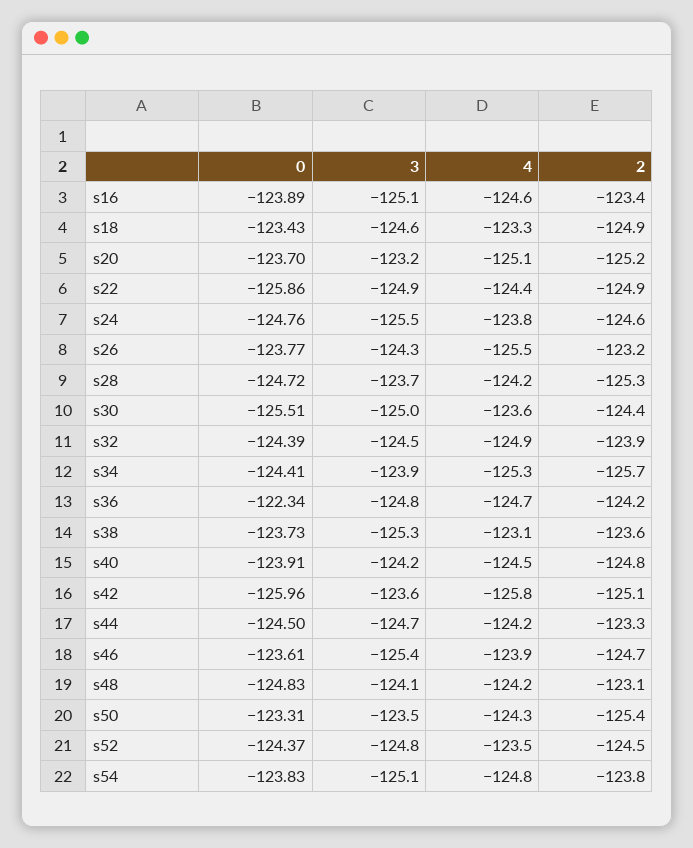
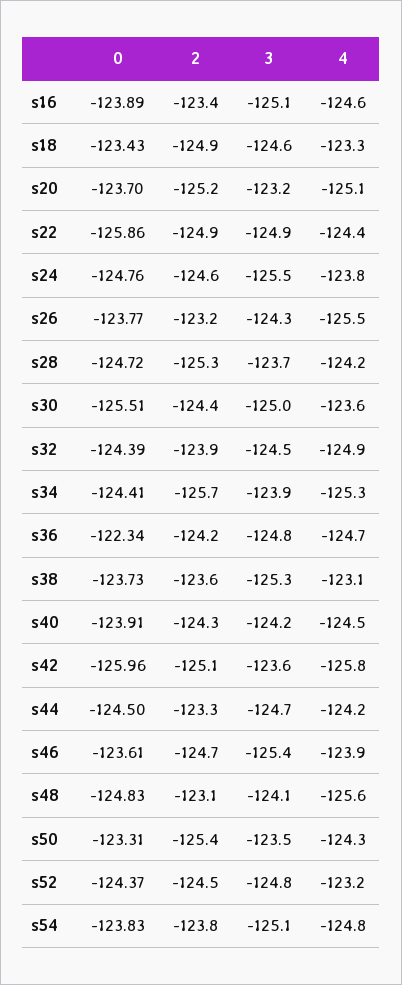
2, s40: -124.8 -> -124.3
4, s48: -124.2 -> -125.6
4, s52: -123.5 -> -123.2

